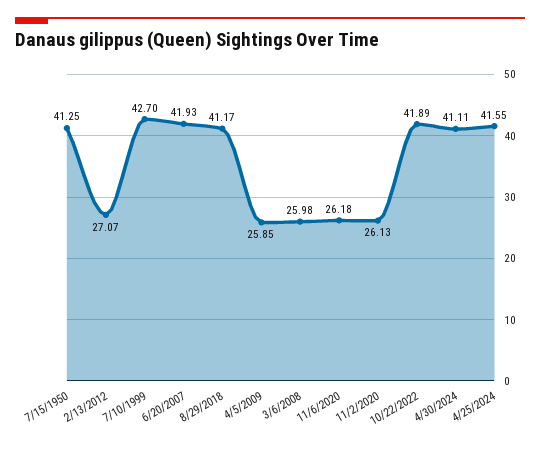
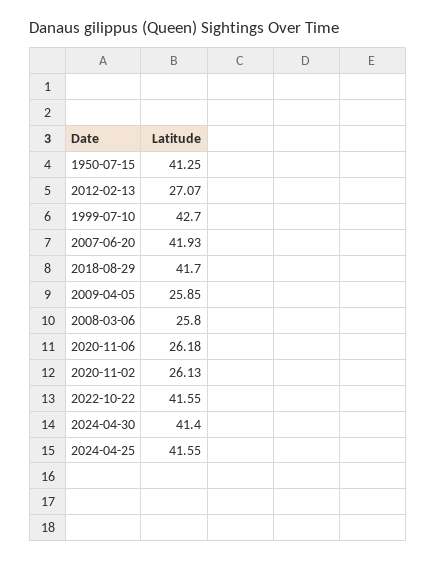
8/29/2018: 41.17 -> 41.7
3/6/2008: 25.98 -> 25.8
10/22/2022: 41.89 -> 41.55
4/30/2024: 41.11 -> 41.4

